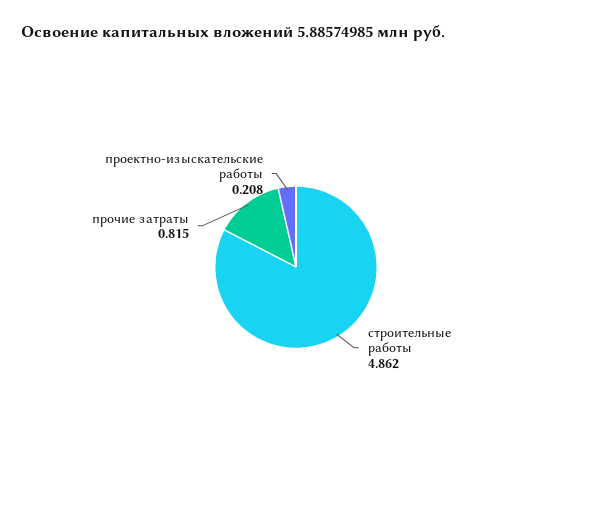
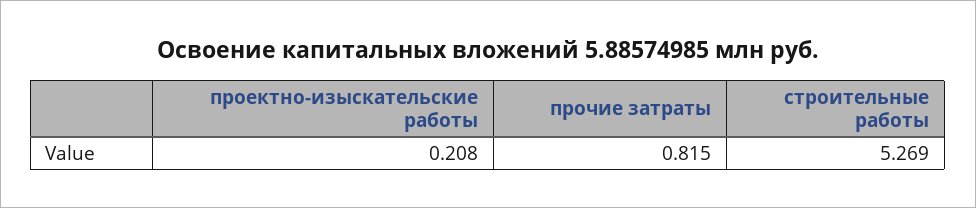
строительные работы: 4.862 -> 5.269

